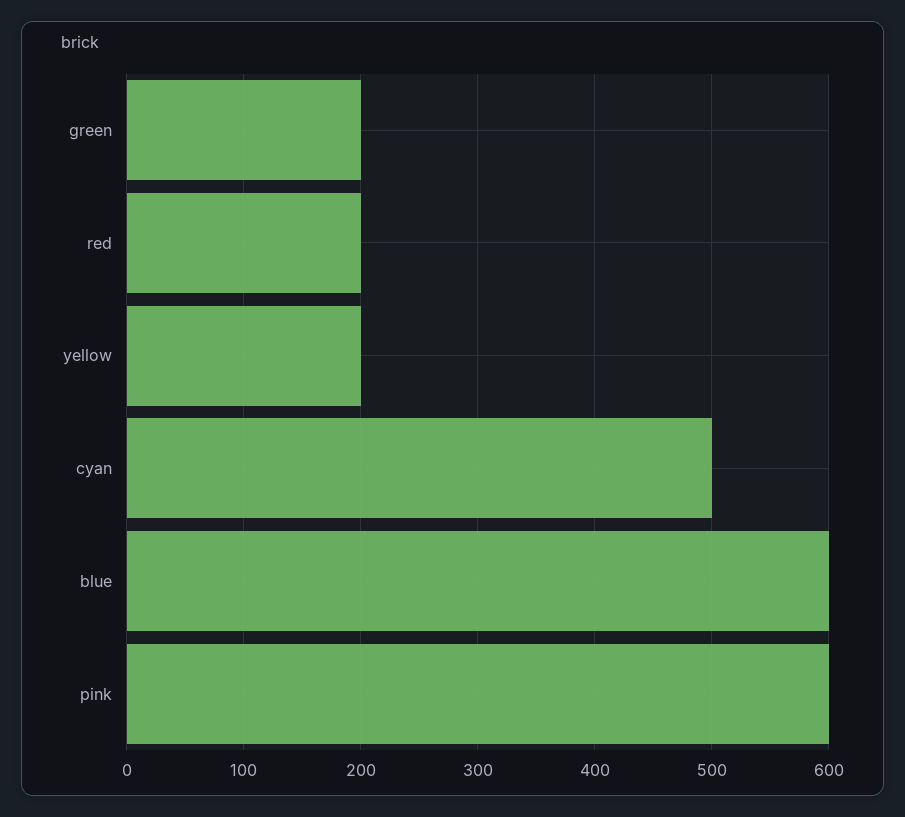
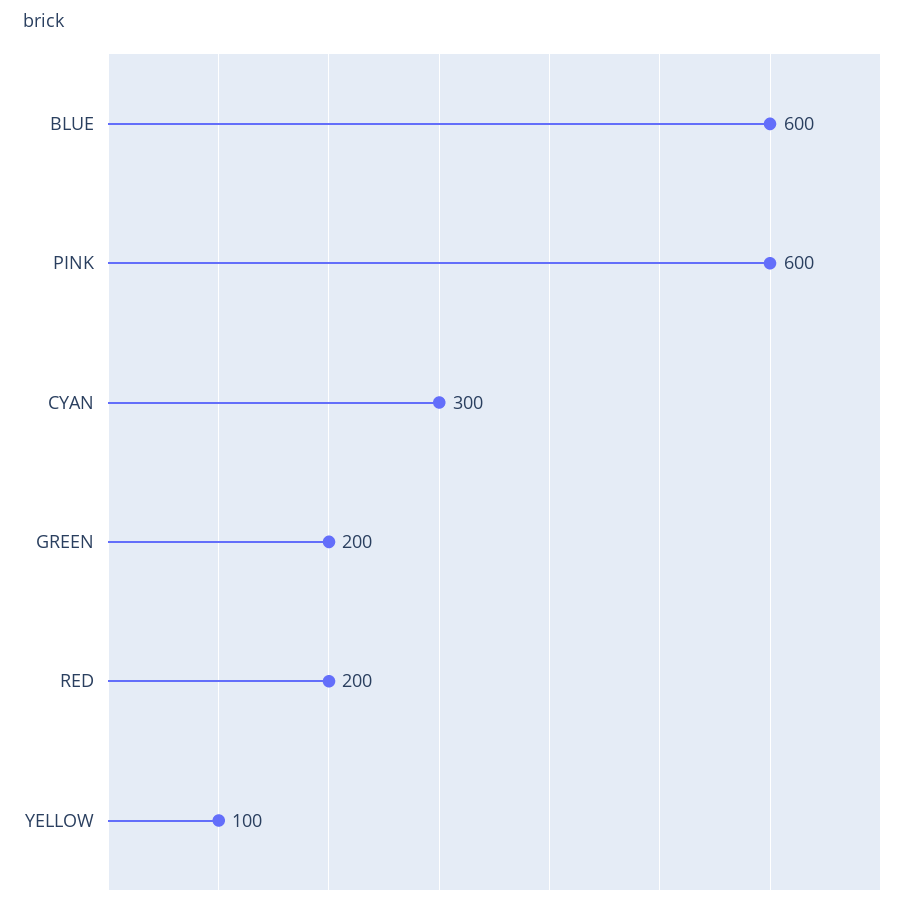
yellow: 200 -> 100
cyan: 500 -> 300

